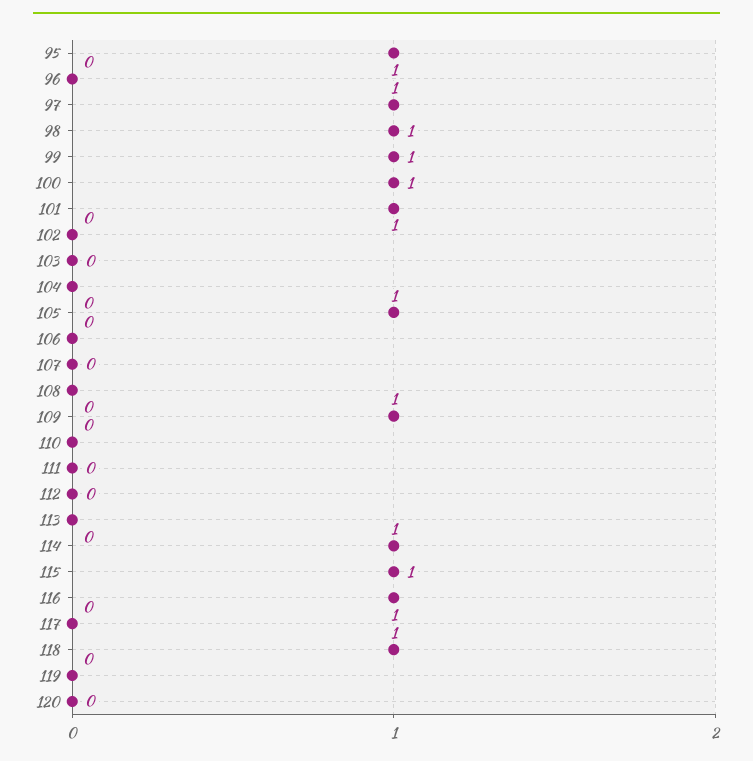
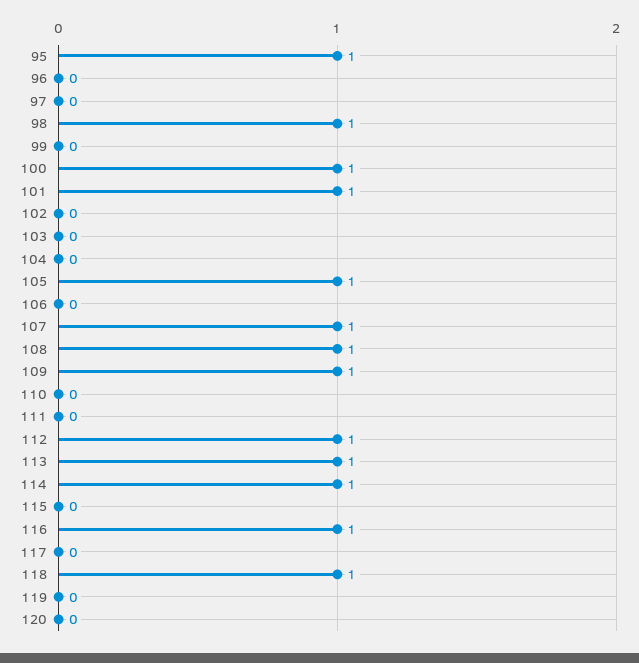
97: 1 -> 0
99: 1 -> 0
107: 0 -> 1
108: 0 -> 1
112: 0 -> 1
113: 0 -> 1
115: 1 -> 0

